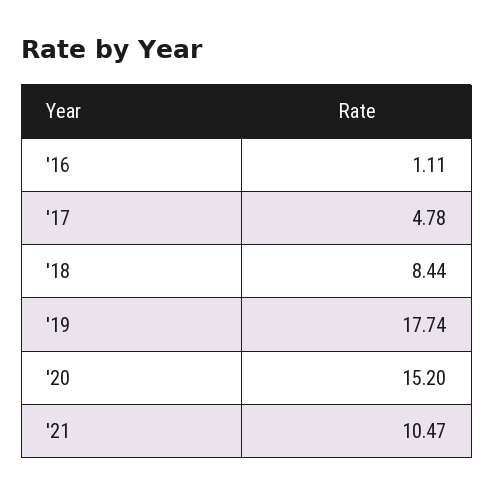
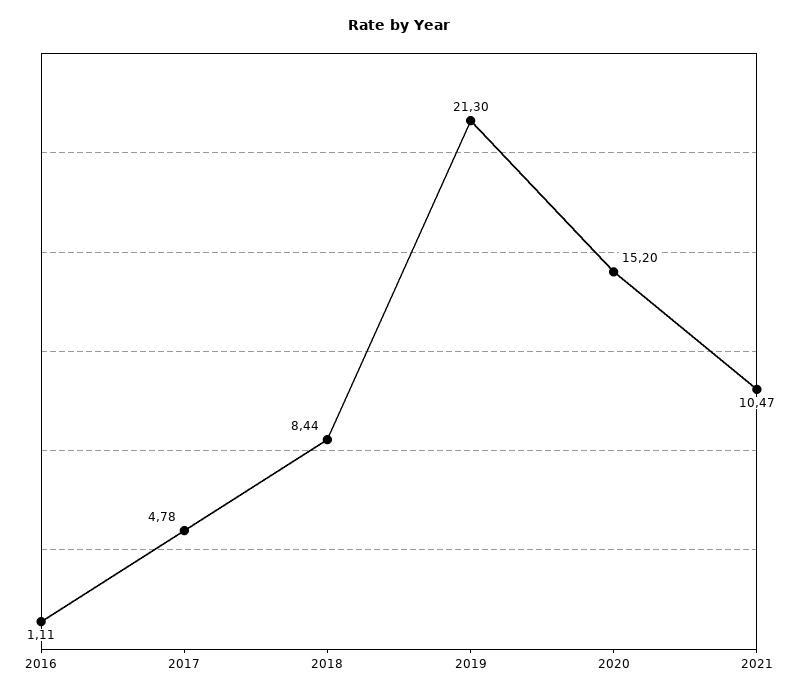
'19: 17.74 -> 21.3

